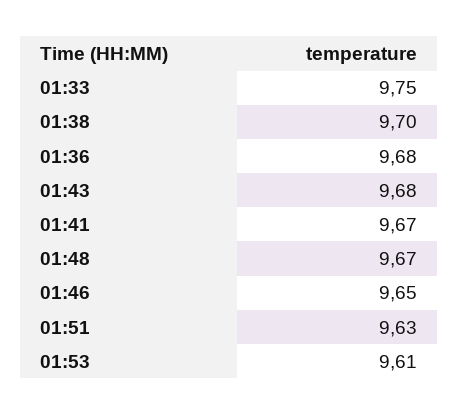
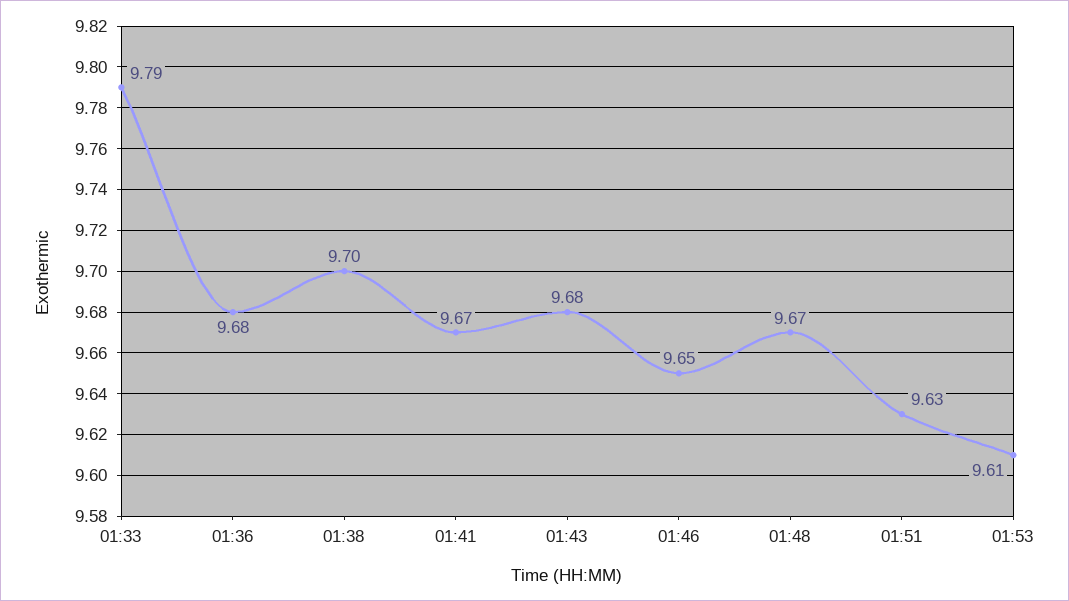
01:33: 9.75 -> 9.79

